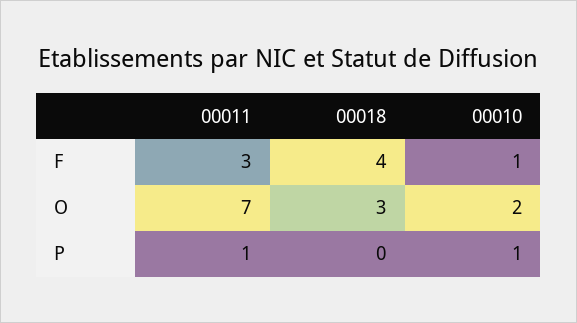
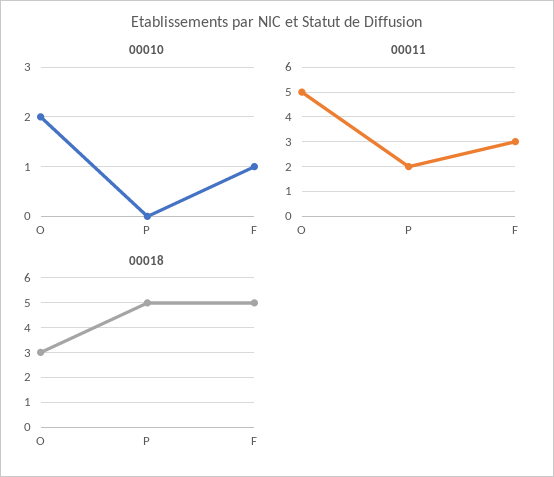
00018, F: 4 -> 5
00011, O: 7 -> 5
00011, P: 1 -> 2
00018, P: 0 -> 5
00010, P: 1 -> 0

